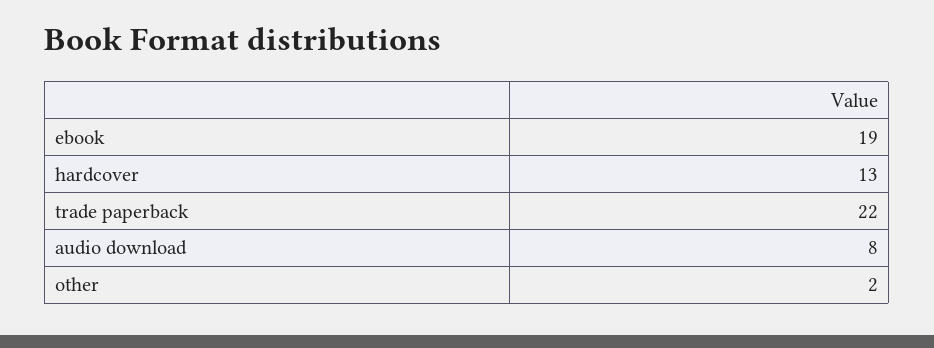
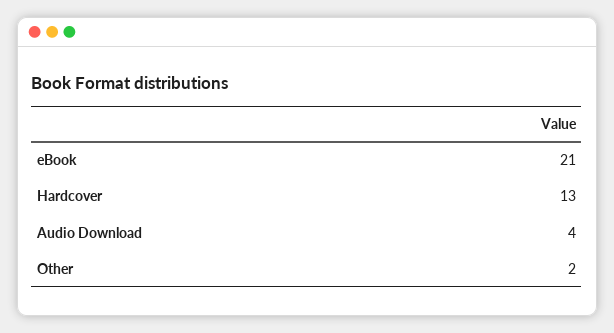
ebook: 19 -> 21
trade paperback: 22 -> none
audio download: 8 -> 4

